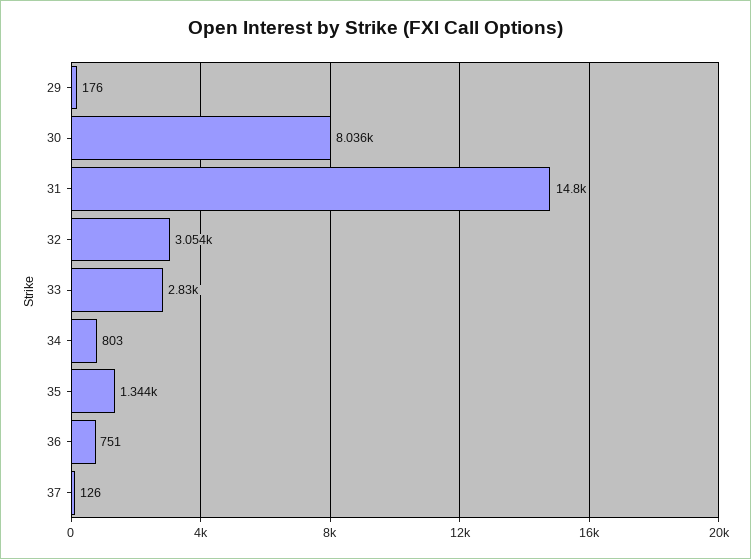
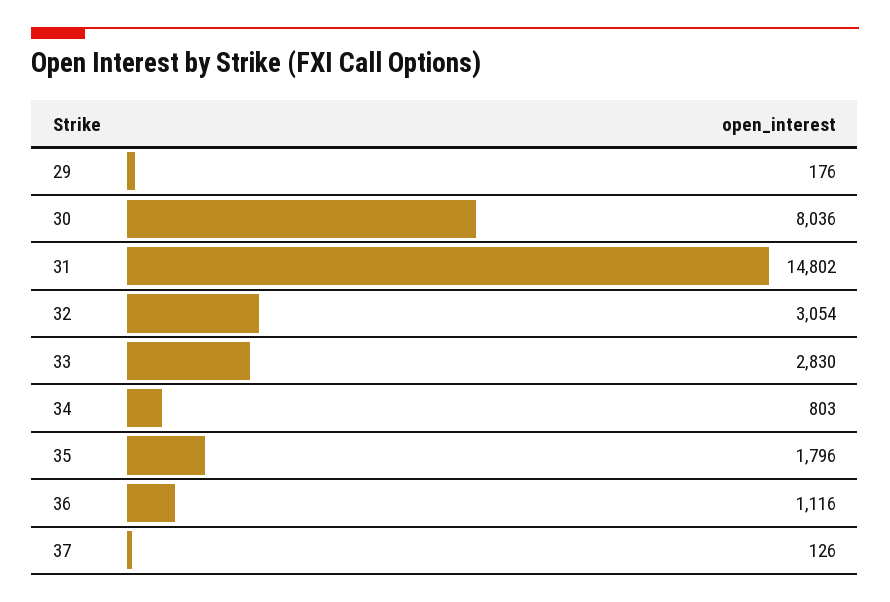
35: 1344 -> 1796
36: 751 -> 1116

